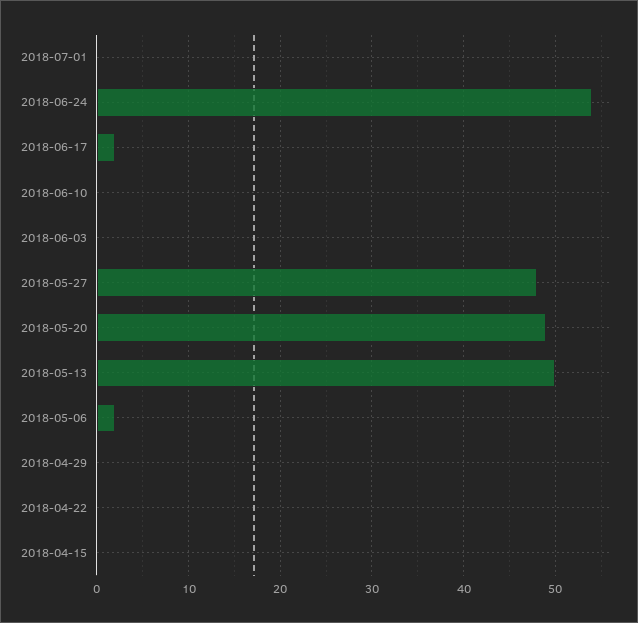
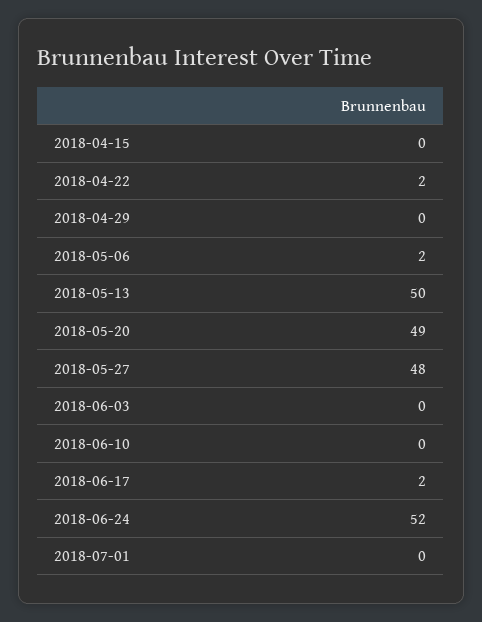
2018-06-24: 54 -> 52
2018-04-22: 0 -> 2

